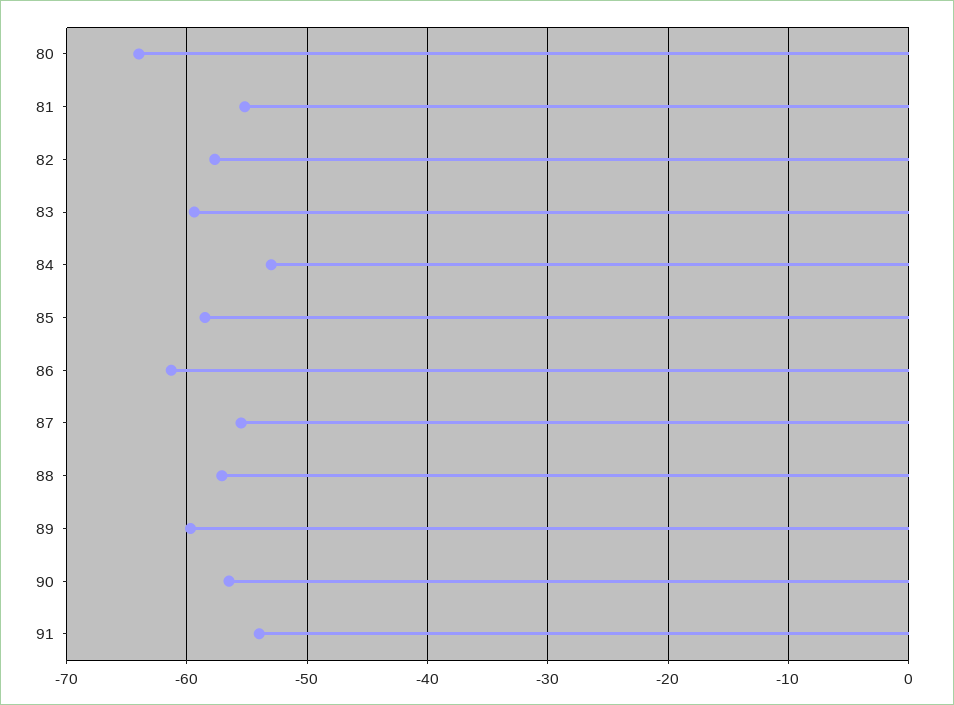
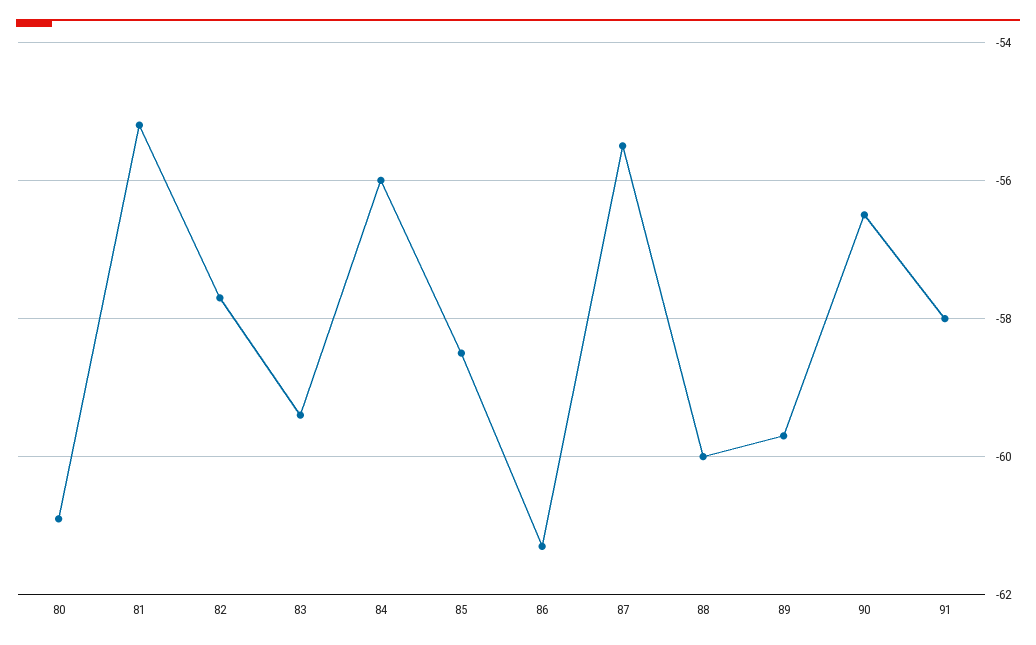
80: -64 -> -61
84: -53 -> -56
88: -57 -> -60
91: -54 -> -58

